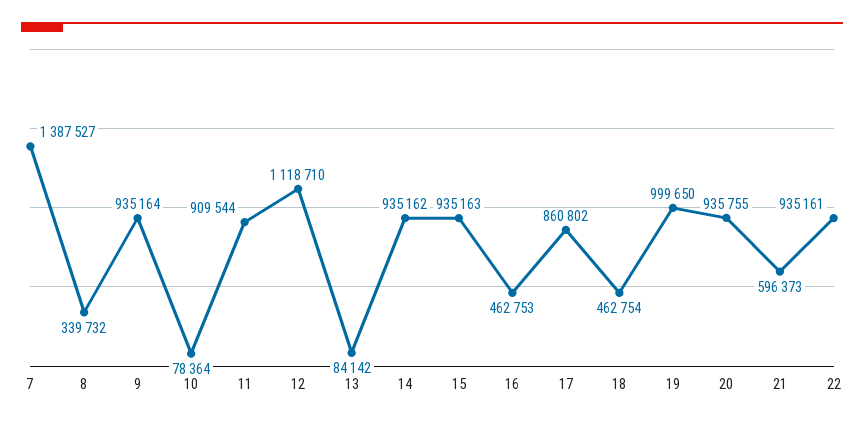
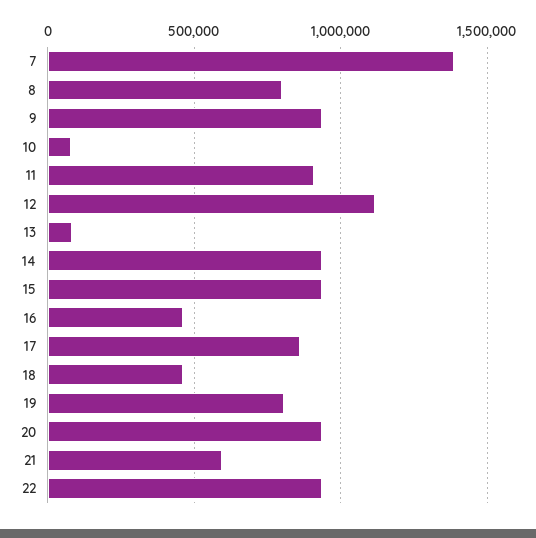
8: 339732 -> 800000
19: 999650 -> 800000

